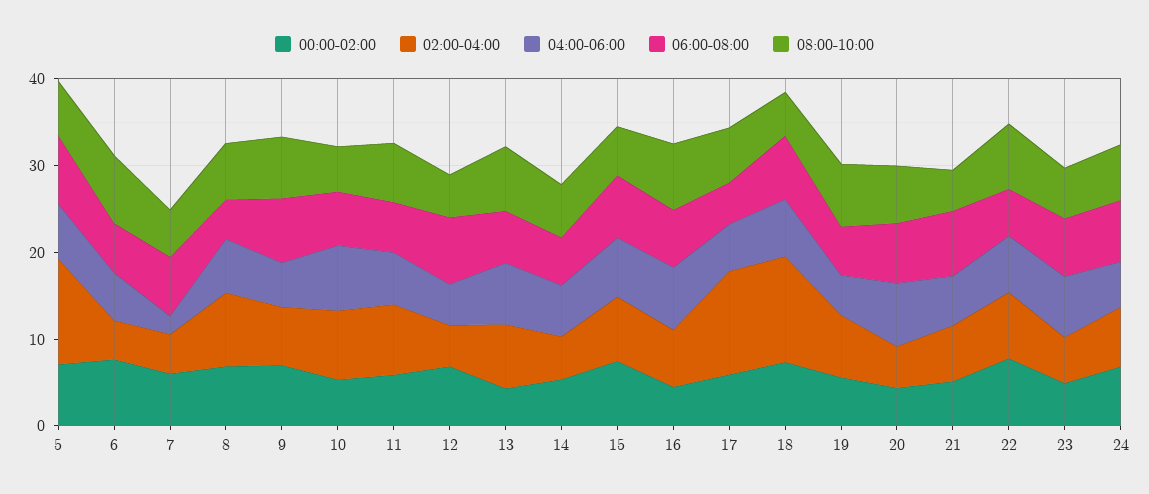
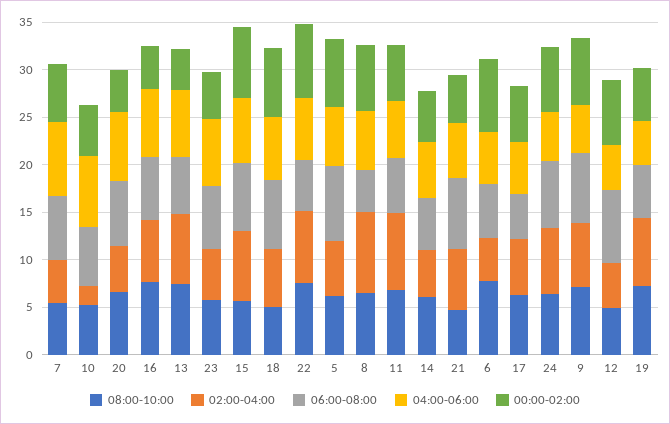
02:00-04:00, 5: 12 -> 6
04:00-06:00, 7: 2 -> 8
02:00-04:00, 10: 8 -> 2
02:00-04:00, 17: 12 -> 6
02:00-04:00, 18: 12 -> 6

